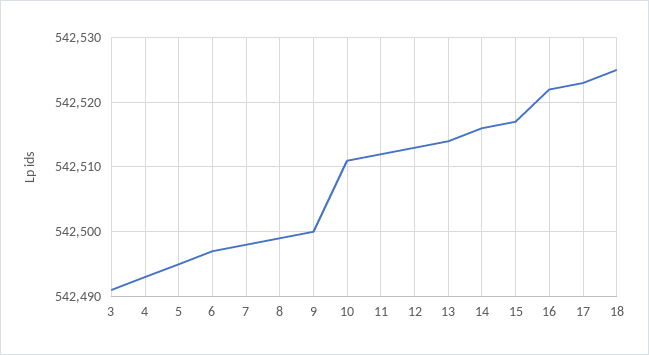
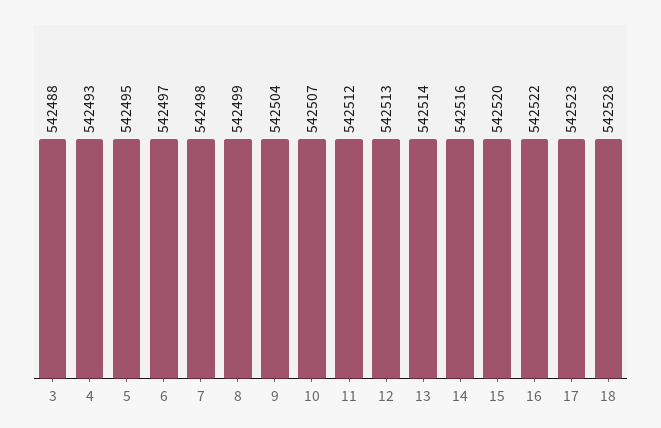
3: 542491 -> 542488
9: 542500 -> 542504
10: 542511 -> 542507
15: 542517 -> 542520
18: 542525 -> 542528

